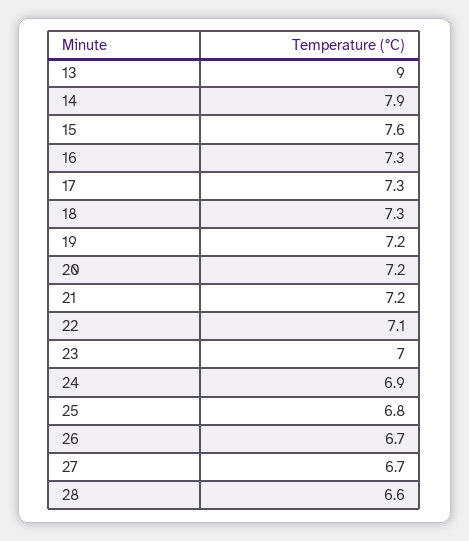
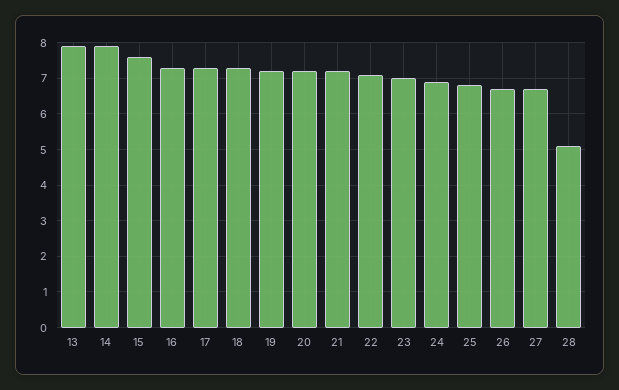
13: 9 -> 8
28: 6.6 -> 5

